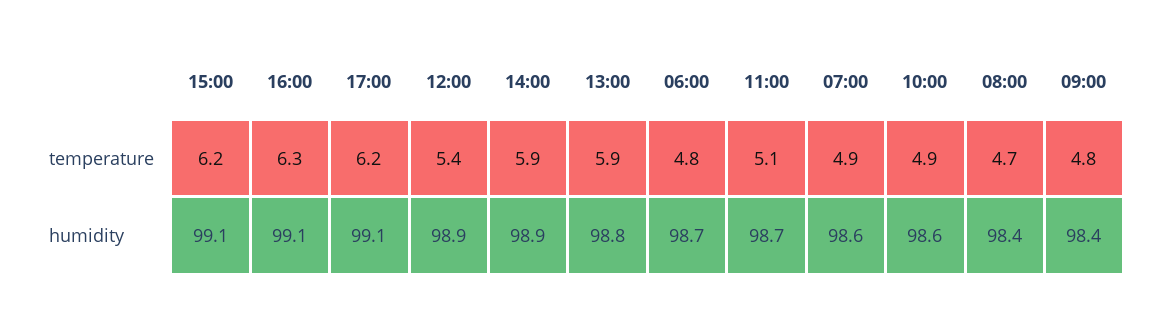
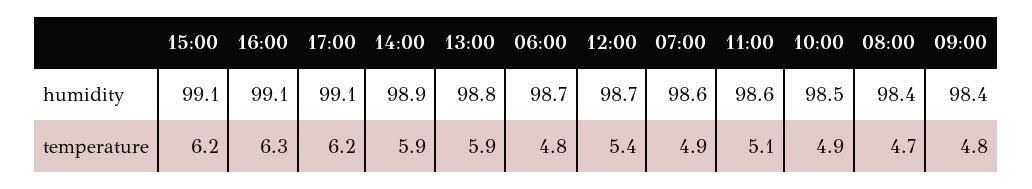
12:00, humidity: 98.9 -> 98.7
11:00, humidity: 98.7 -> 98.6
10:00, humidity: 98.6 -> 98.5

